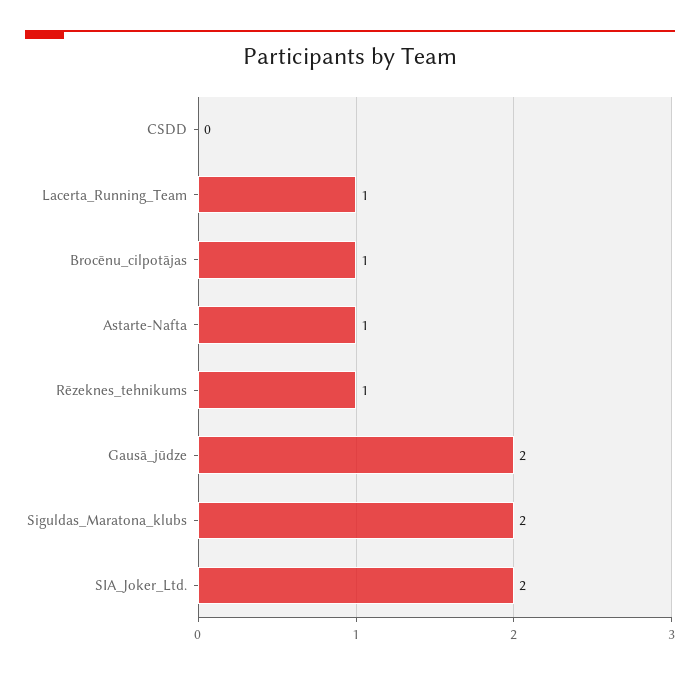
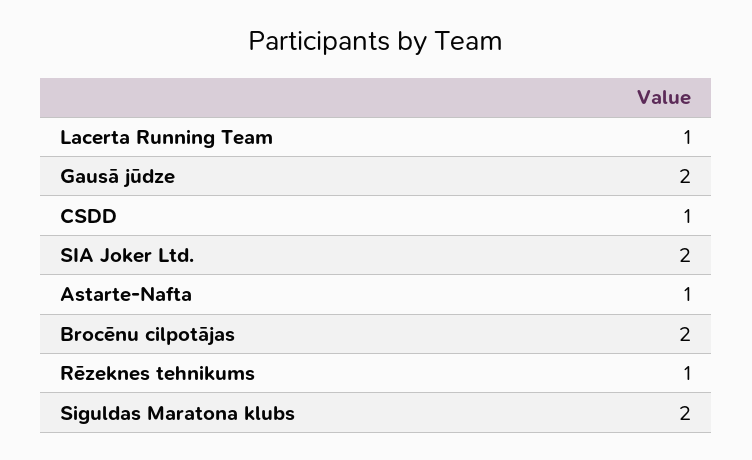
CSDD: 0 -> 1
Brocēnu_cilpotājas: 1 -> 2

